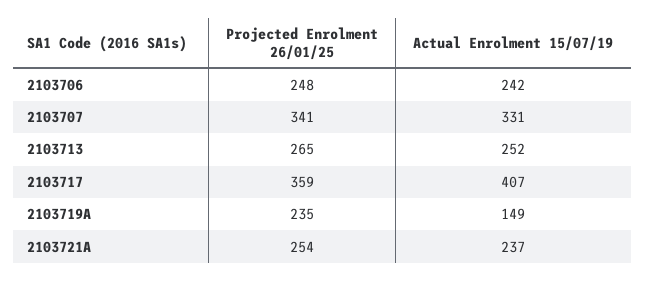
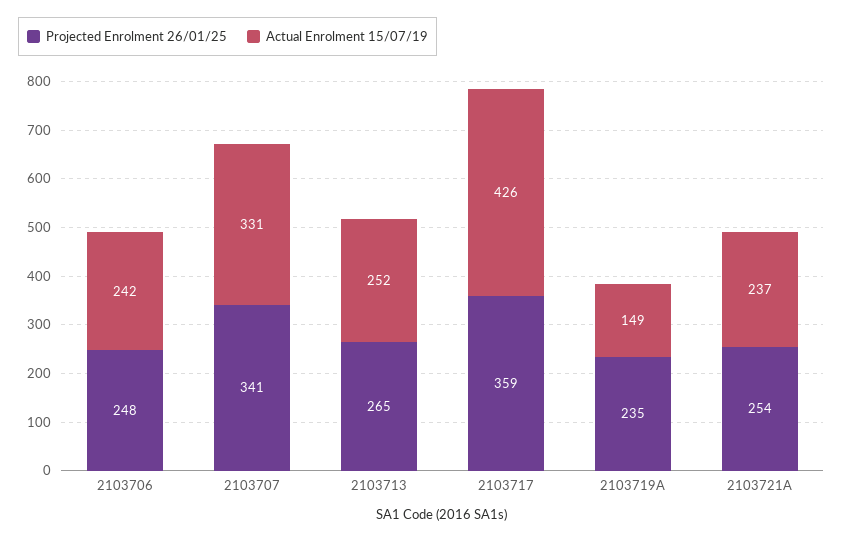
Actual Enrolment 15/07/19, 2103717: 407 -> 426

